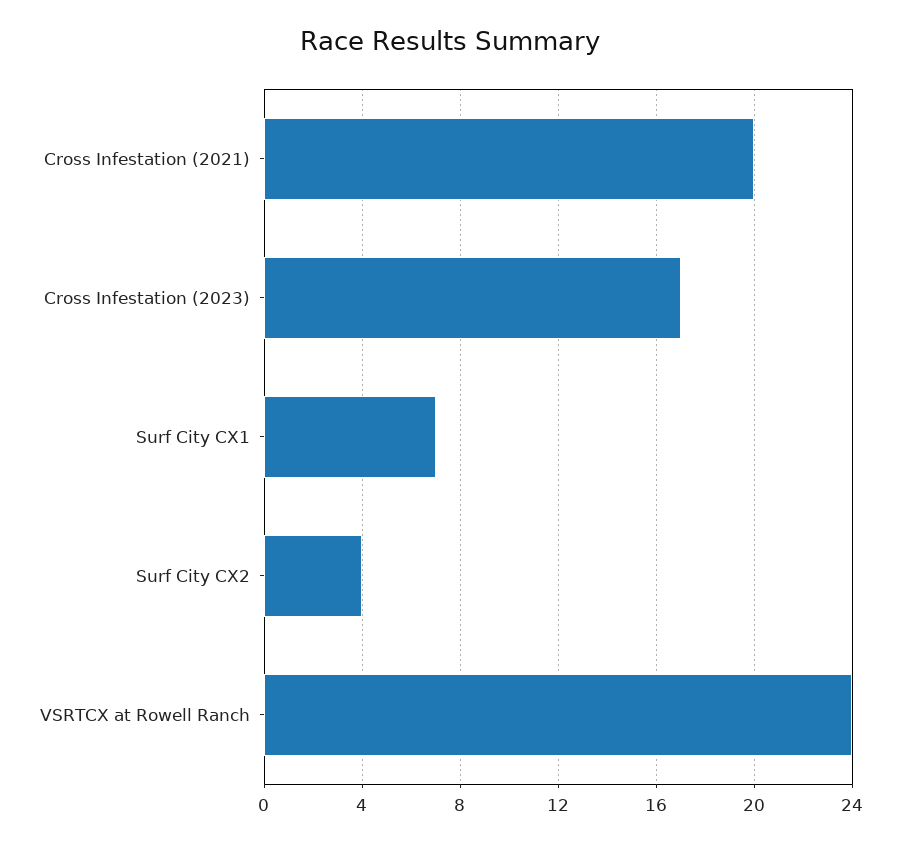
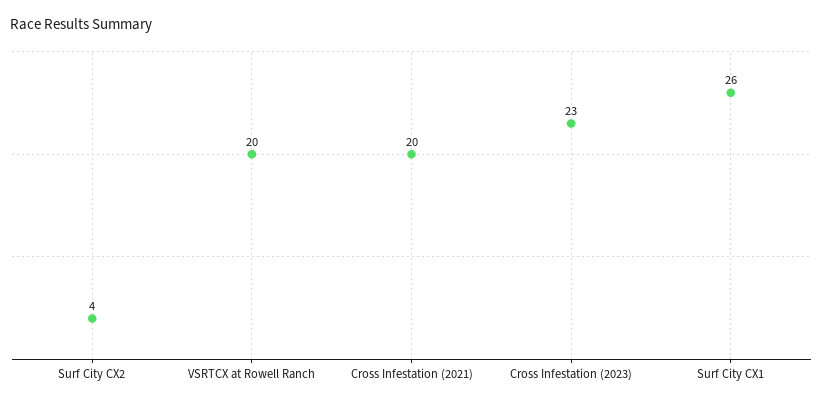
Cross Infestation (2023): 17 -> 23
Surf City CX1: 7 -> 26
VSRTCX at Rowell Ranch: 24 -> 20

